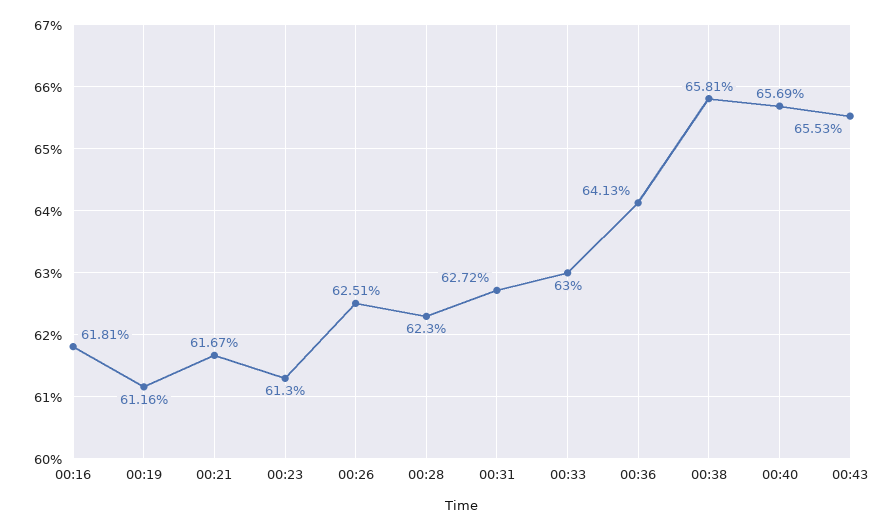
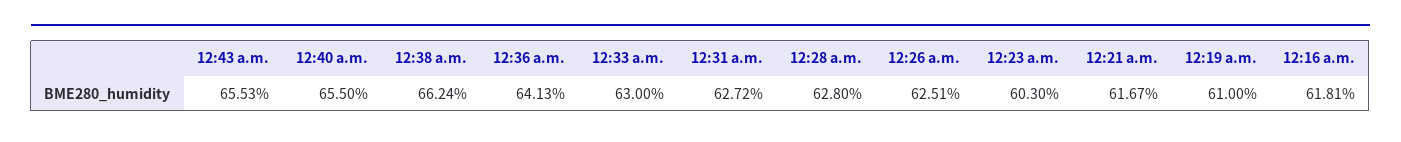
00:19: 61.16 -> 61
00:23: 61.3 -> 60.3
00:28: 62.3 -> 62.8
00:38: 65.81 -> 66.24
00:40: 65.69 -> 65.5

